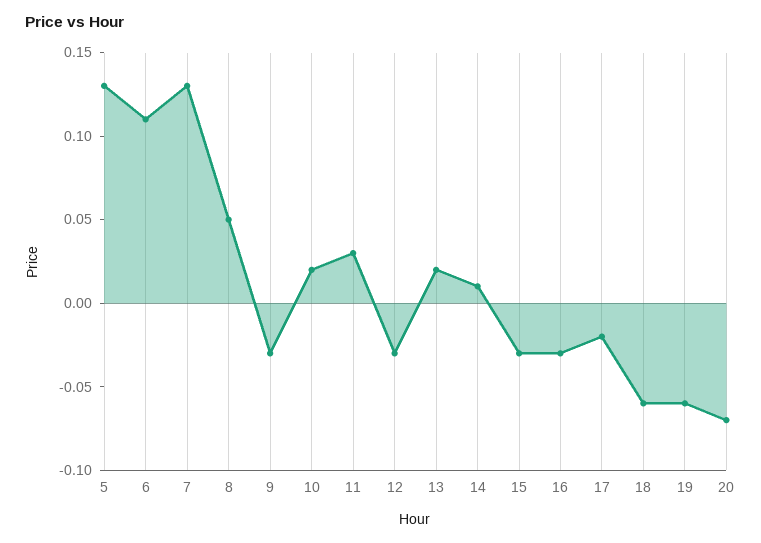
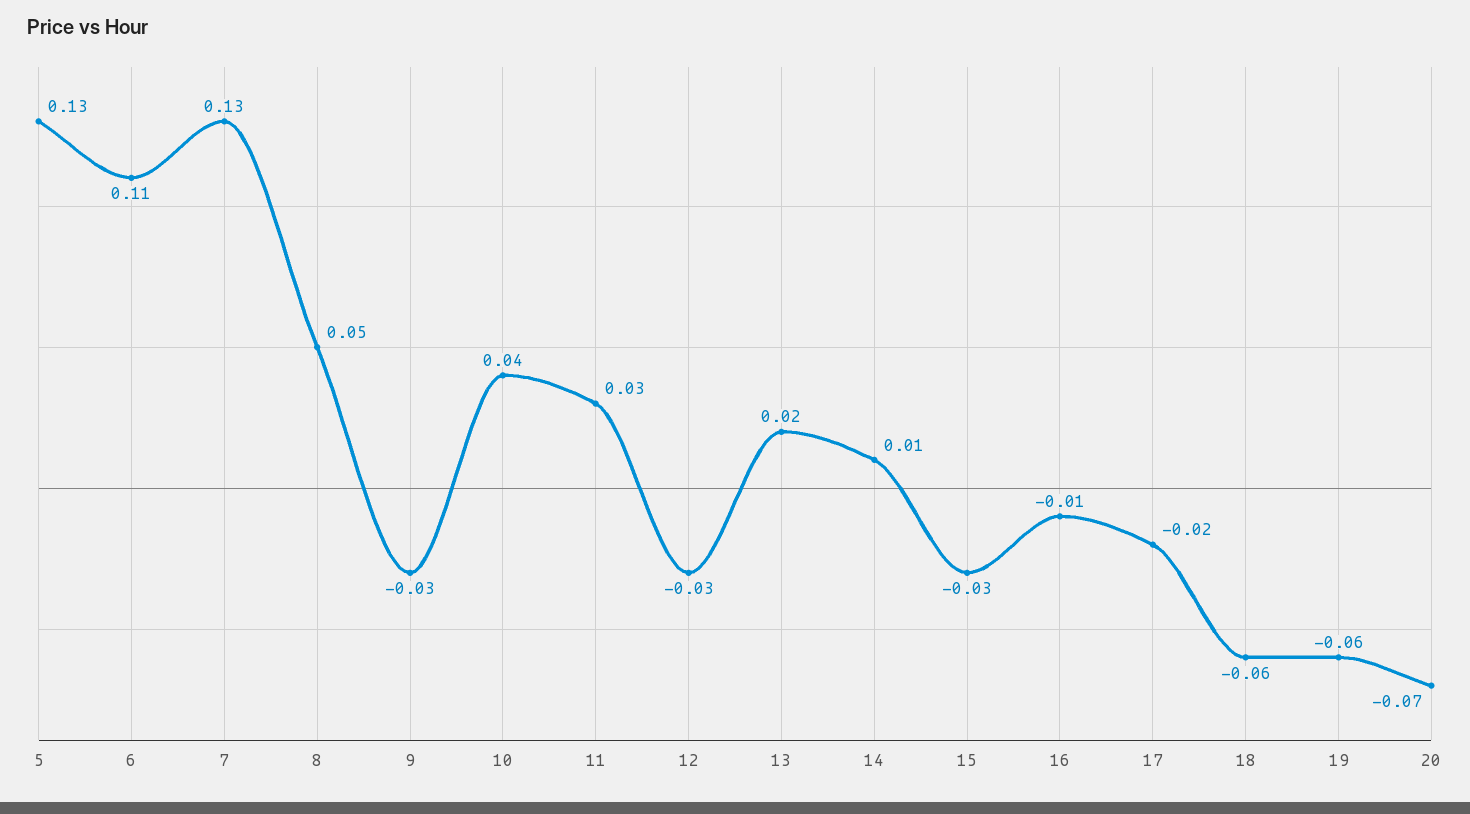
10: 0.02 -> 0.04
16: -0.03 -> -0.01

